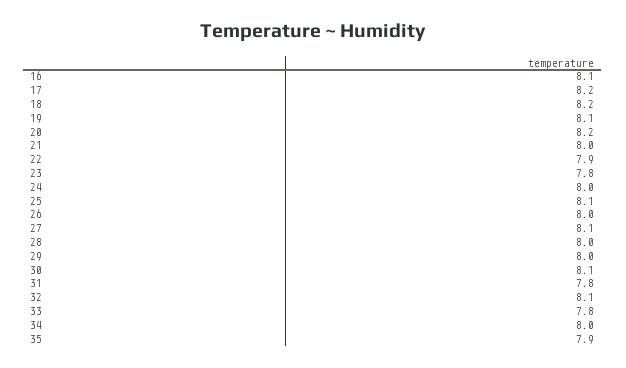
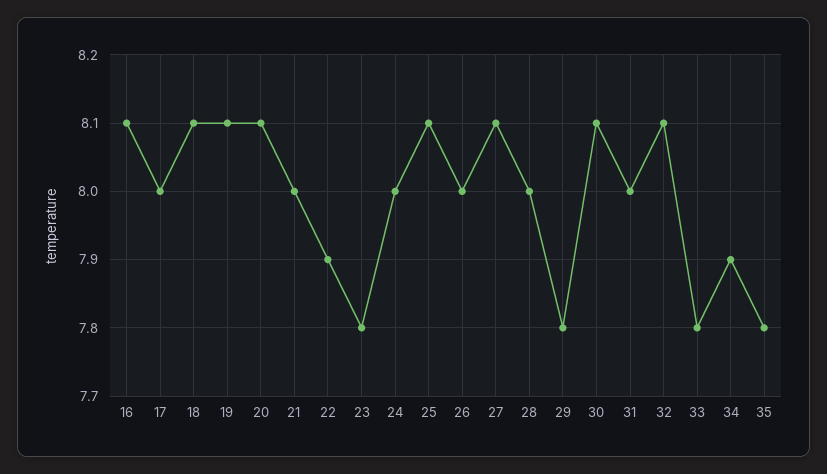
17: 8.2 -> 8
18: 8.2 -> 8.1
20: 8.2 -> 8.1
29: 8 -> 7.8
31: 7.8 -> 8
34: 8 -> 7.9
35: 7.9 -> 7.8

